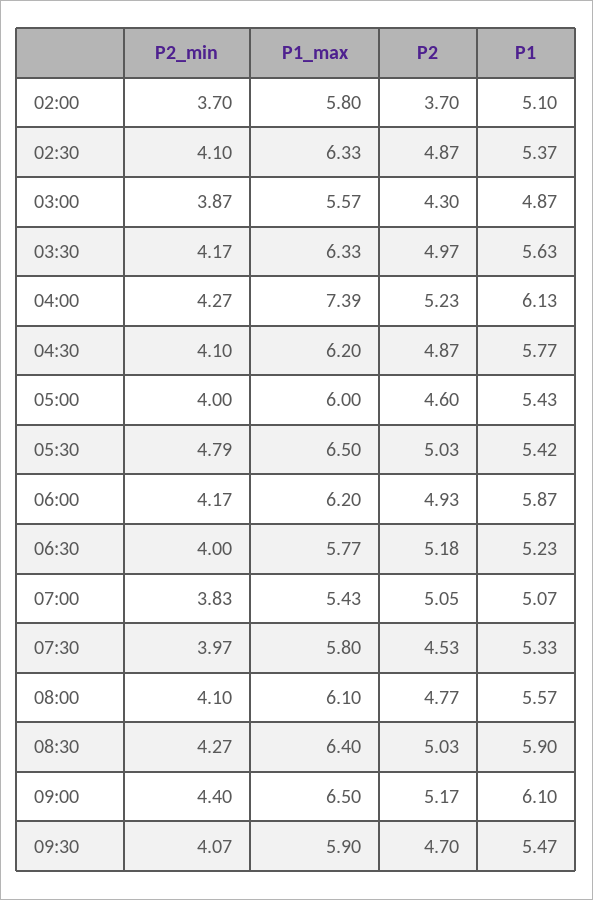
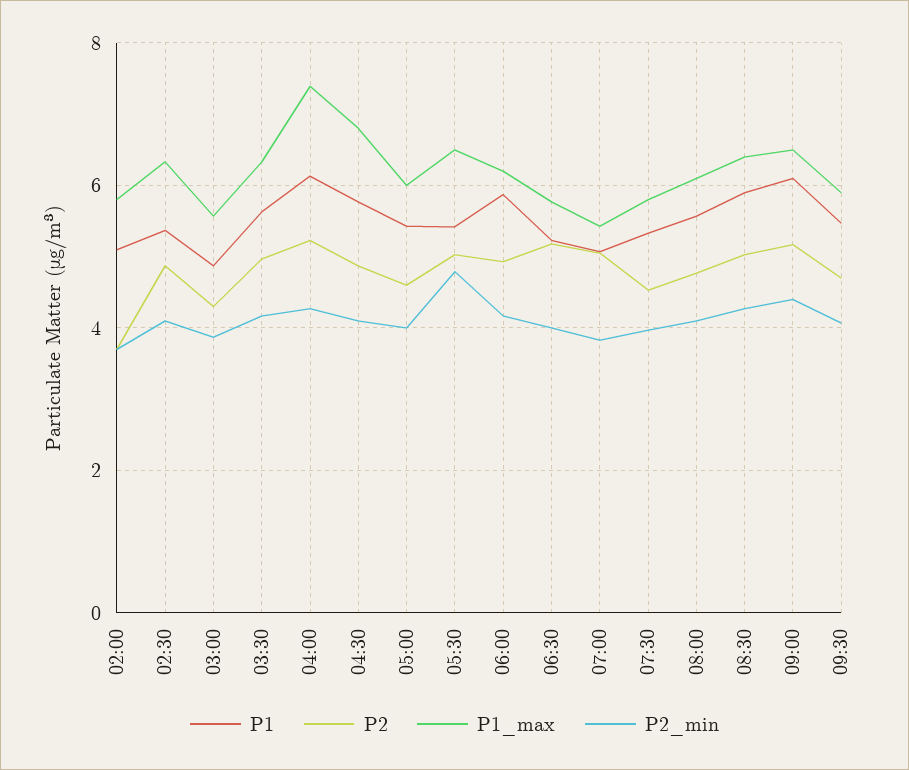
P1_max, 04:30: 6.2 -> 6.8

